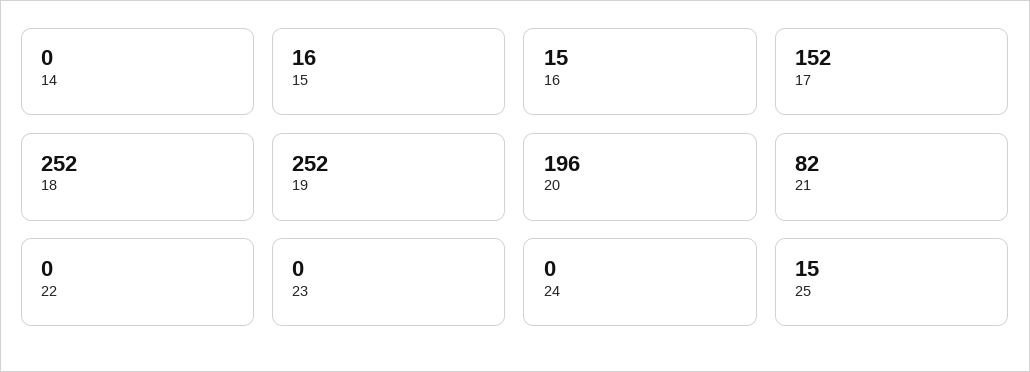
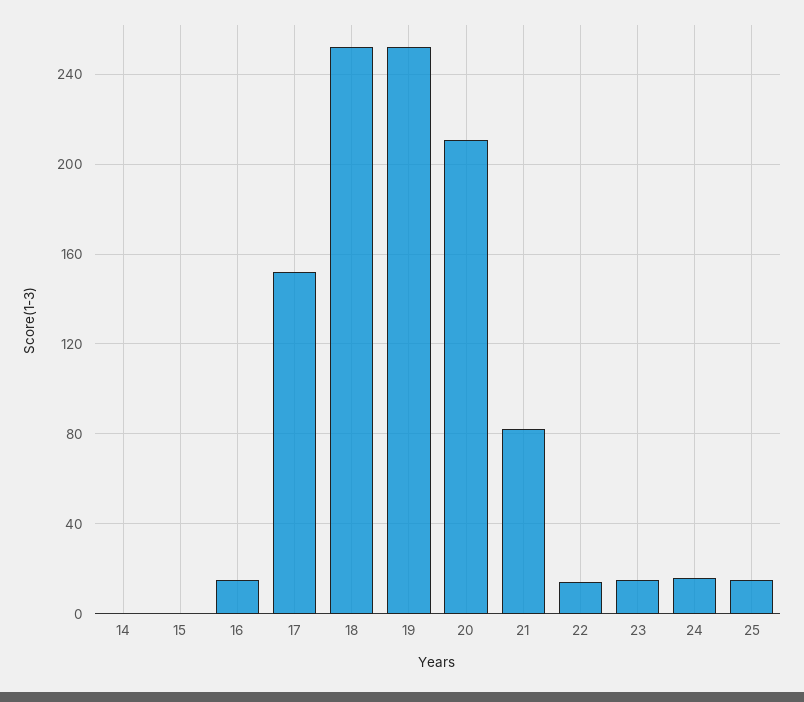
15: 16 -> 0
20: 196 -> 210
22: 0 -> 15
23: 0 -> 15
24: 0 -> 15

